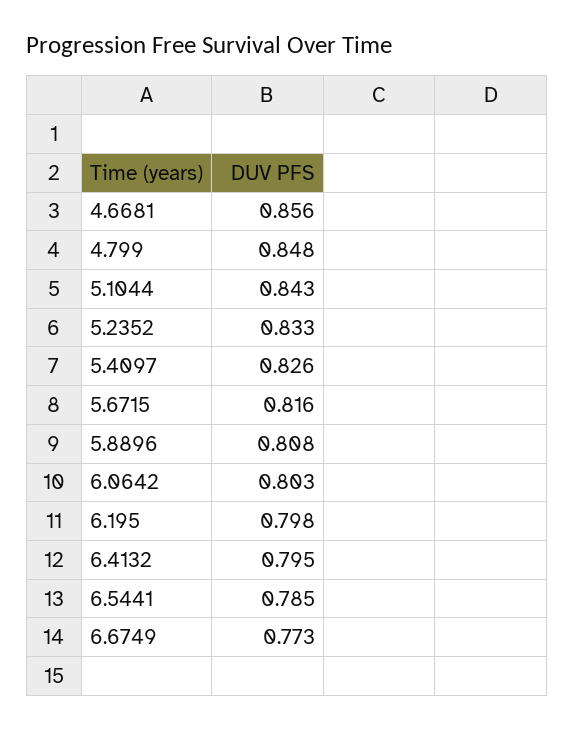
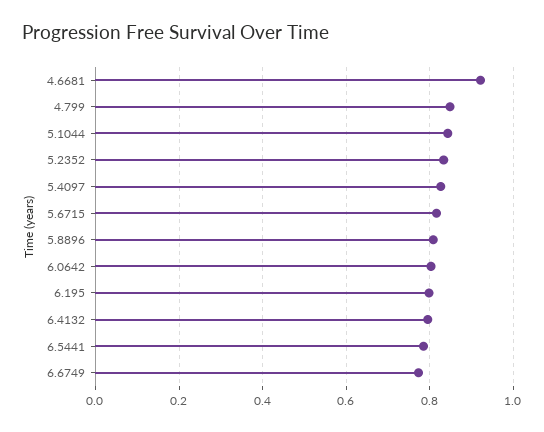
4.6681: 0.856 -> 0.92

